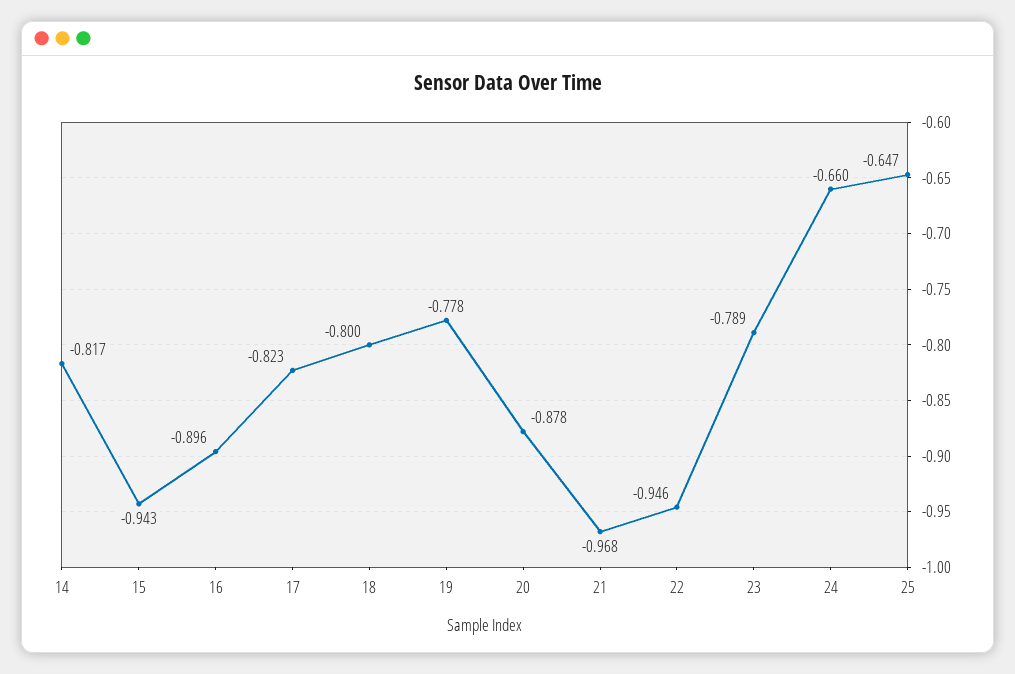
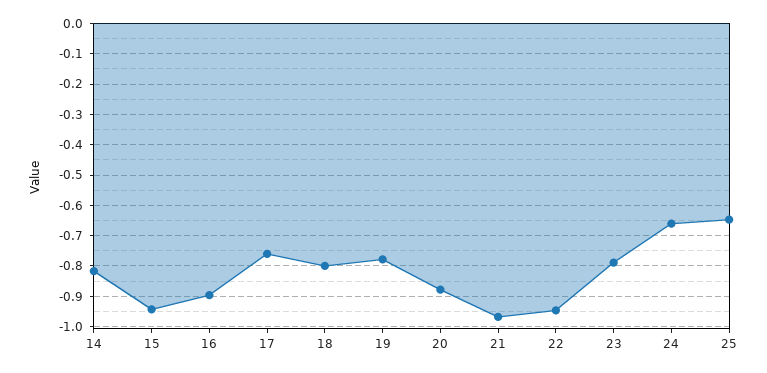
17: -0.823 -> -0.76

